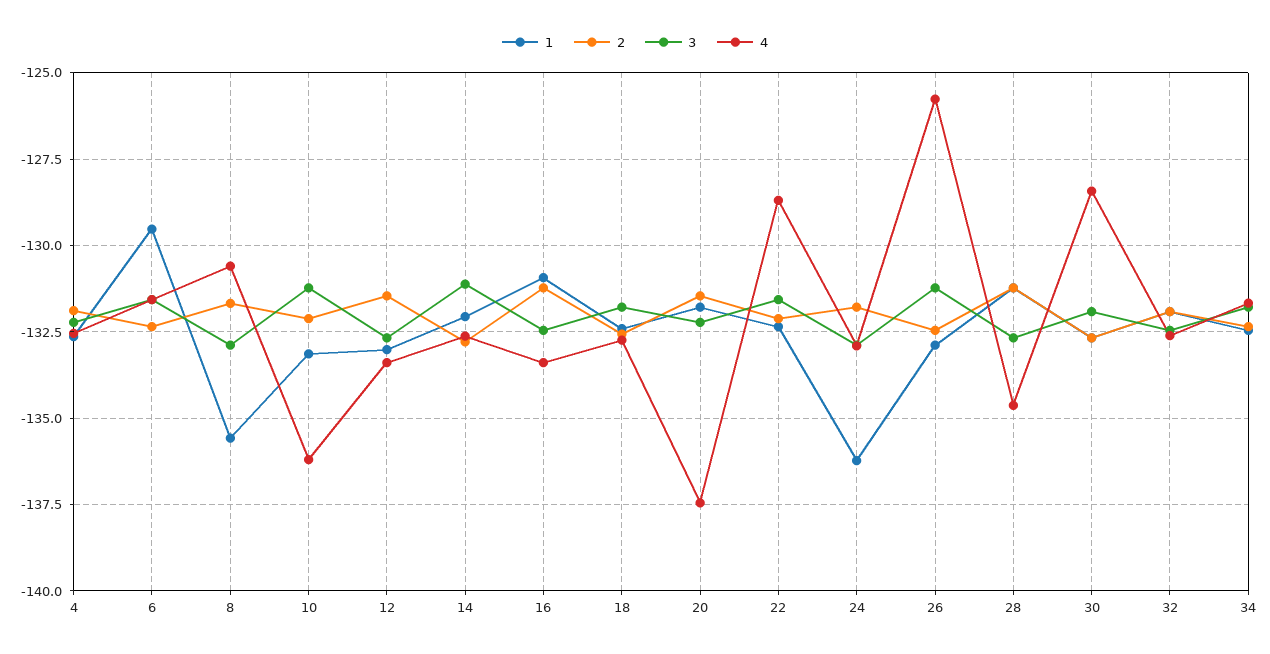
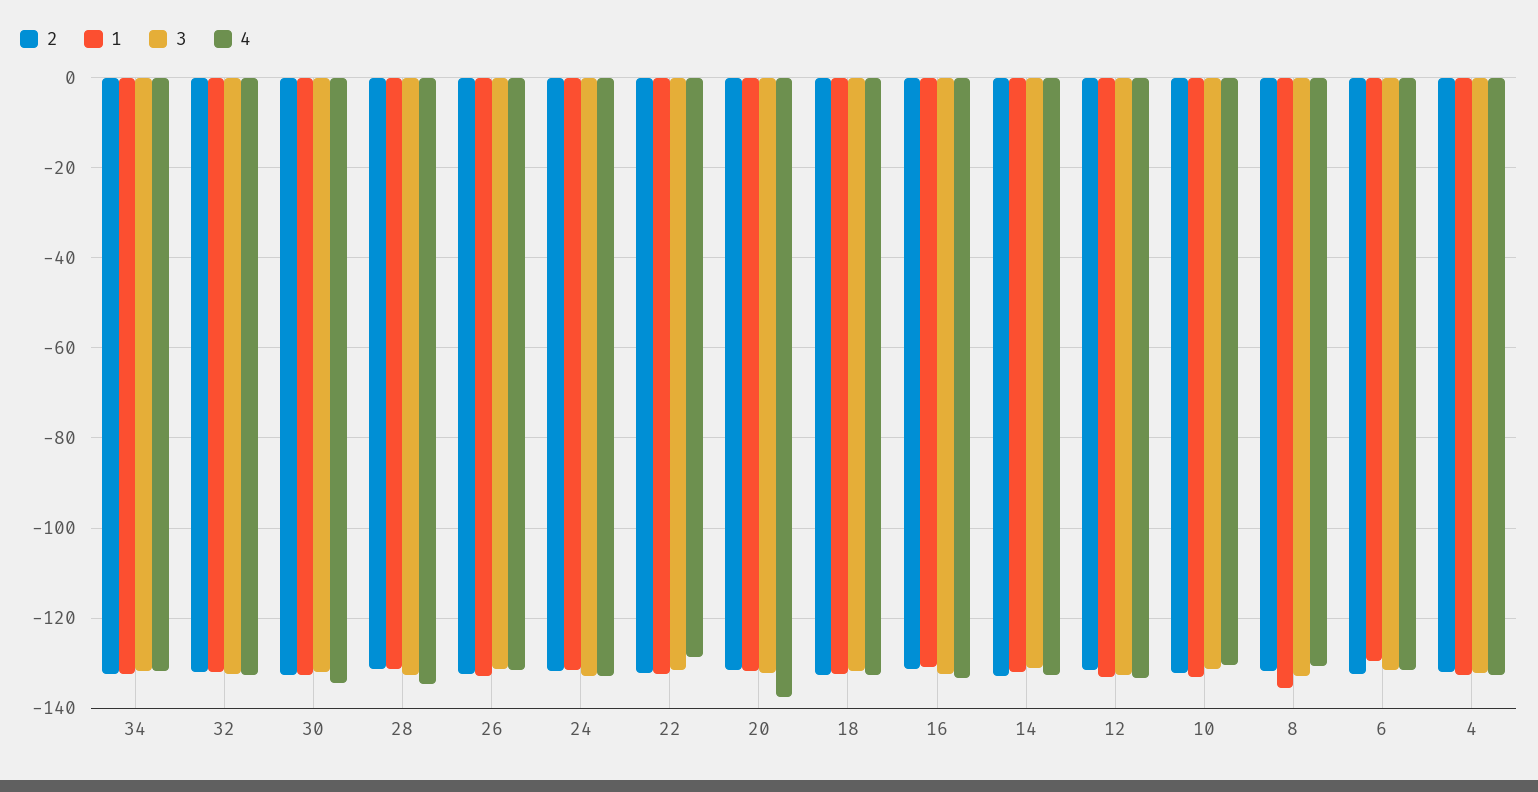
4, 10: -136.25 -> -130
1, 24: -136.25 -> -132
4, 26: -125.75 -> -132
4, 30: -128.5 -> -134

